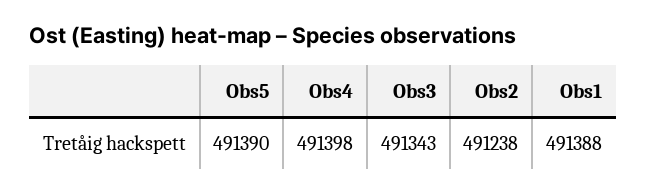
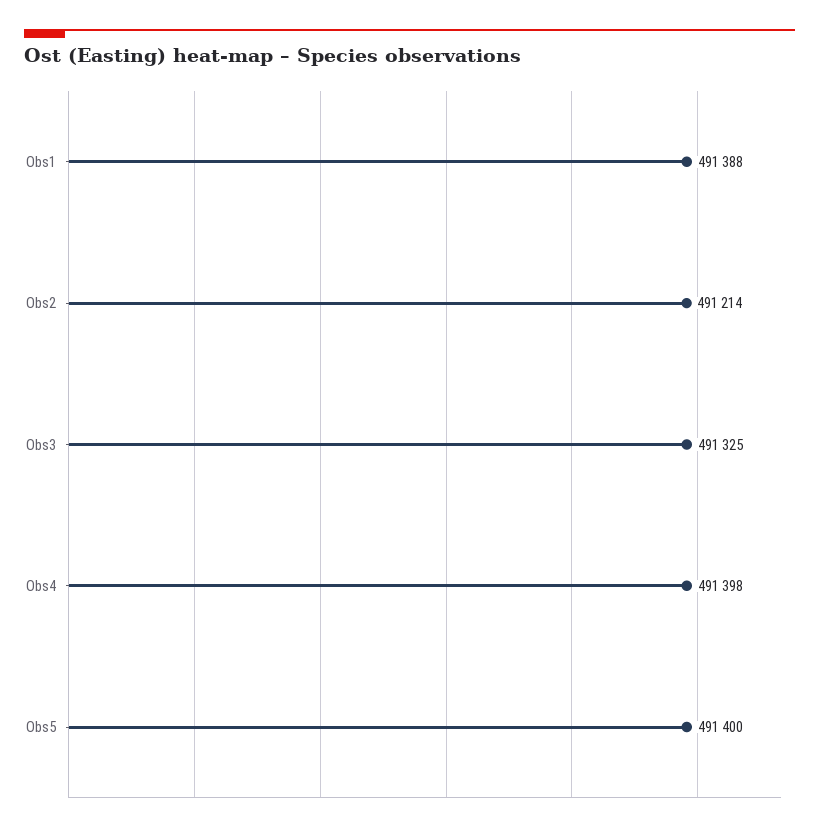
Obs5: 491390 -> 491400
Obs3: 491343 -> 491325
Obs2: 491238 -> 491214

